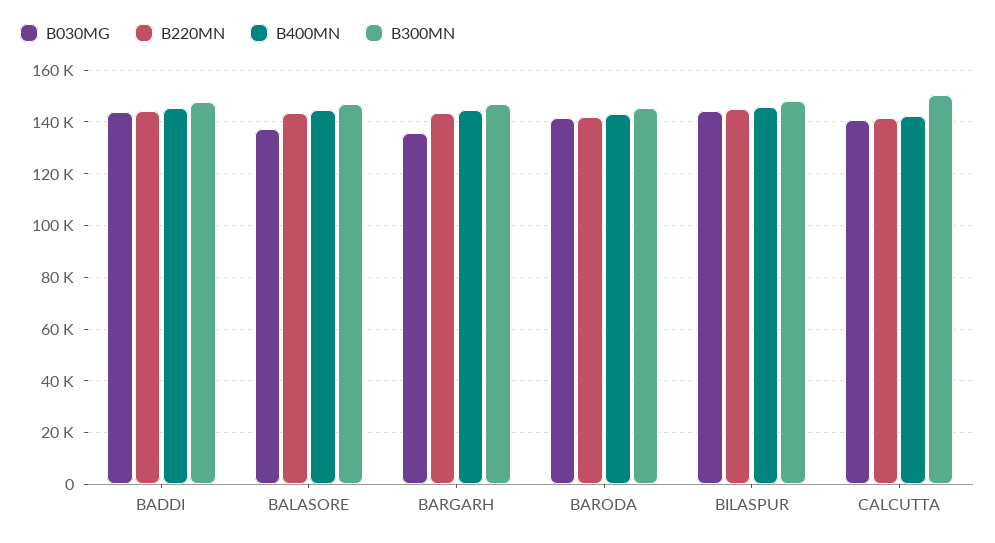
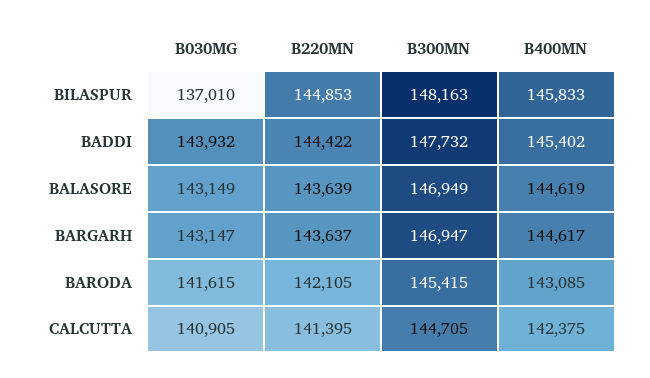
B030MG, BALASORE: 137500 -> 143149
B030MG, BARGARH: 135000 -> 143147
B030MG, BILASPUR: 145000 -> 137010
B300MN, CALCUTTA: 150000 -> 144705

